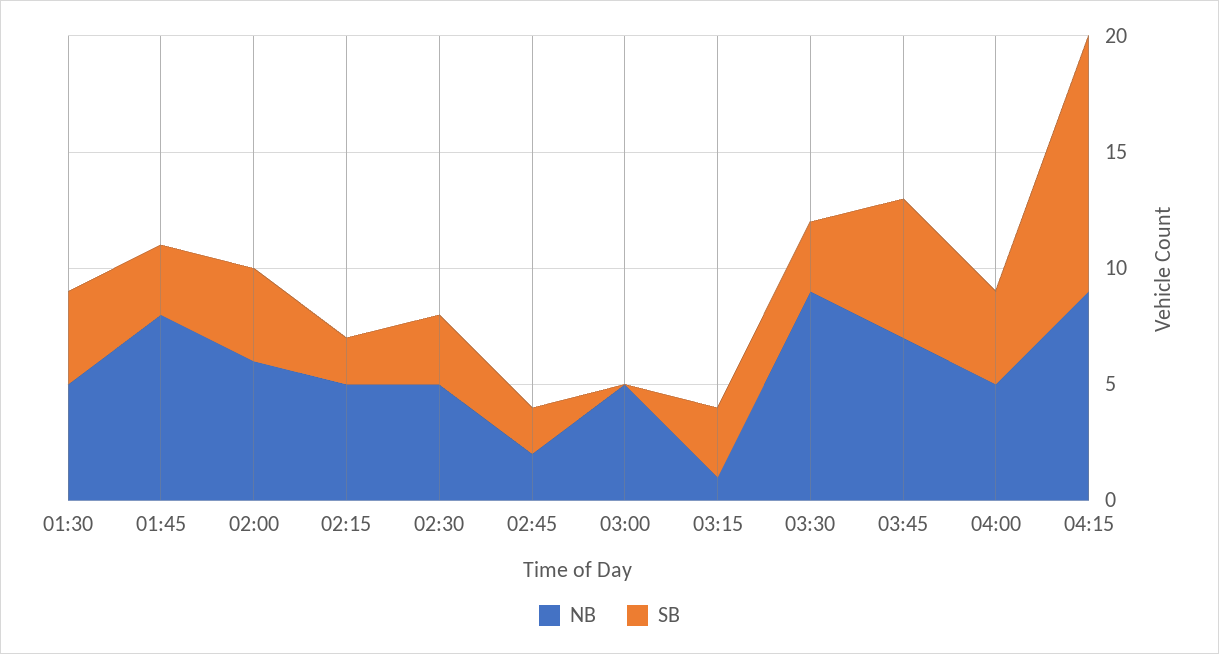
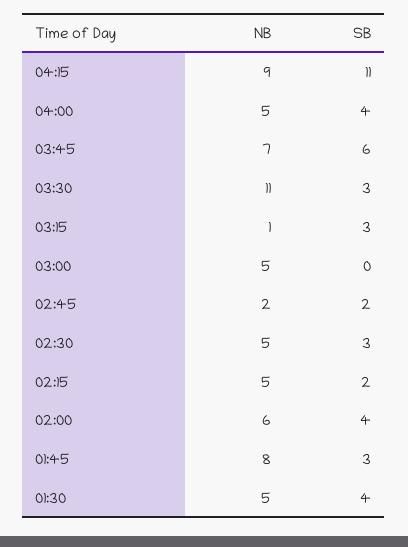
NB, 03:30: 9 -> 11

